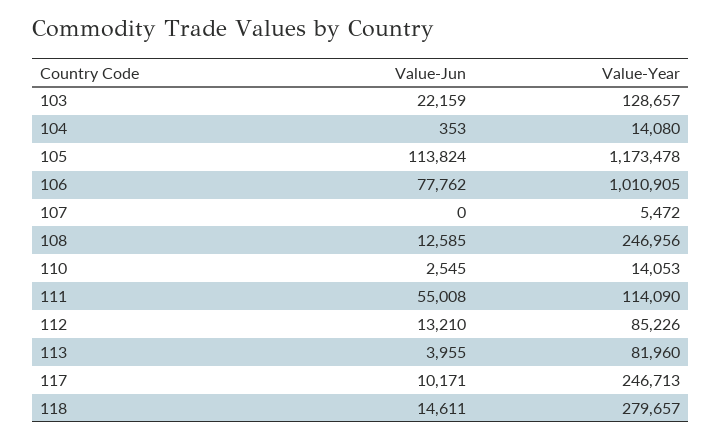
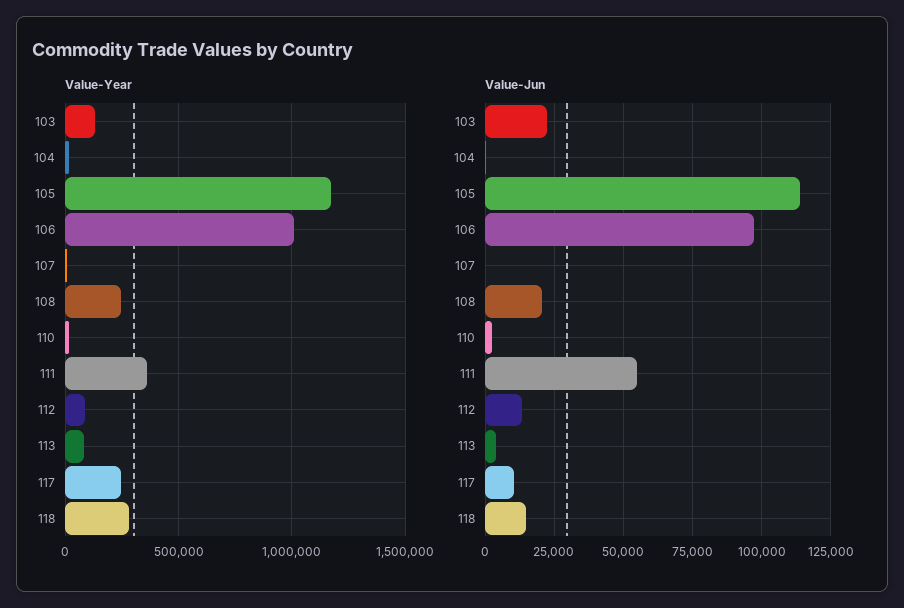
Value-Jun, 106: 77762 -> 97500
Value-Jun, 108: 12585 -> 20000
Value-Year, 111: 114090 -> 350000

